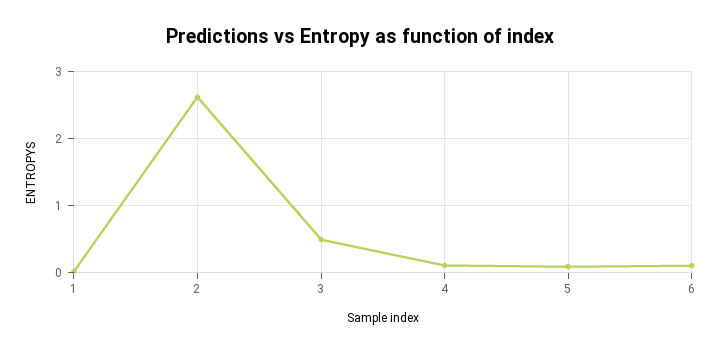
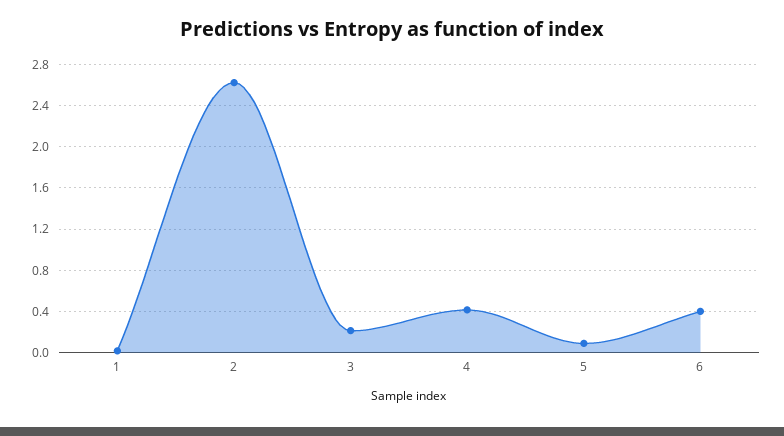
3: 0.5 -> 0.2
4: 0.1 -> 0.4
6: 0.1 -> 0.4

